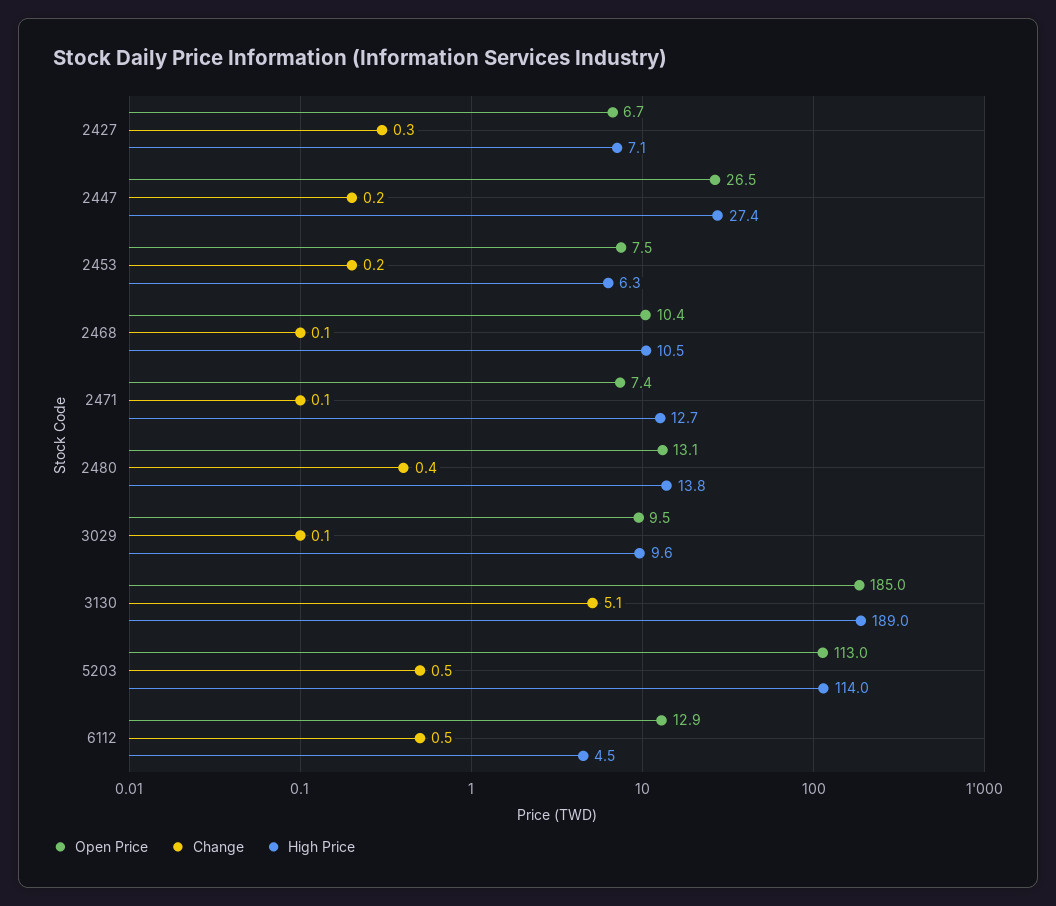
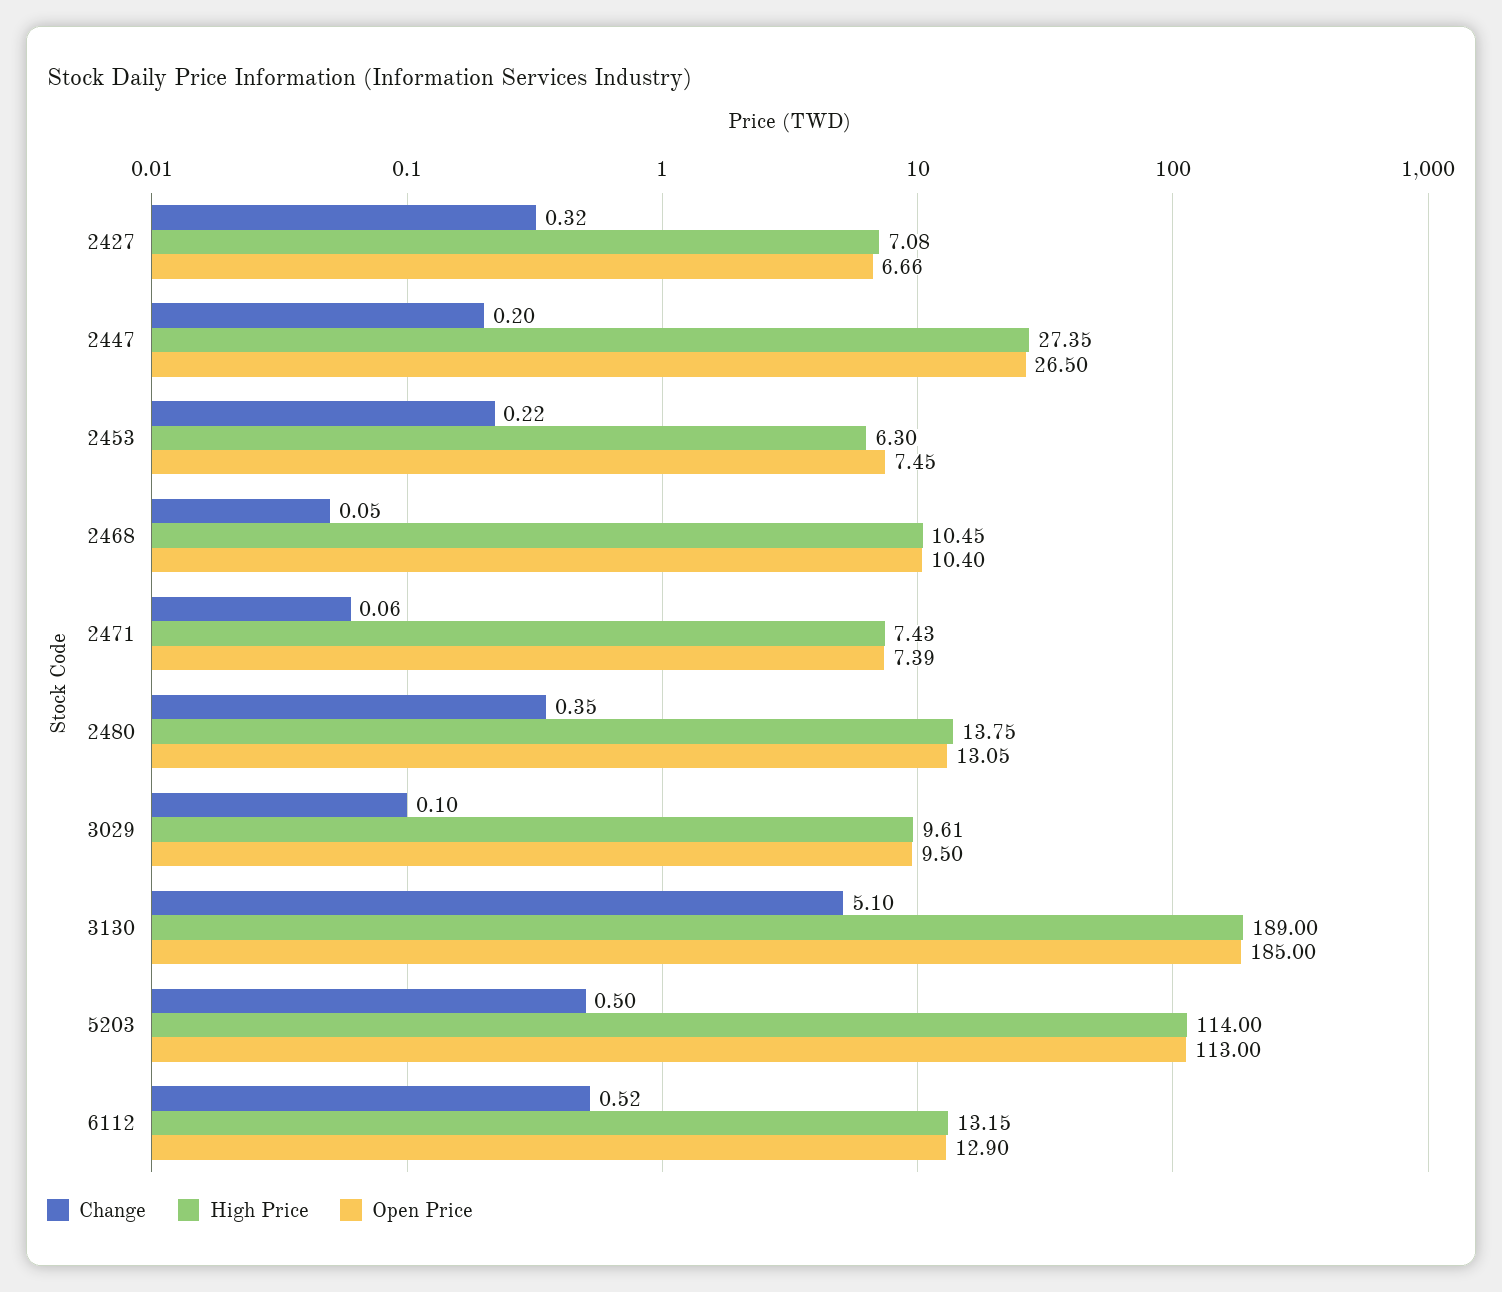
High Price, 2471: 12.7 -> 7.43
High Price, 6112: 4.5 -> 13.15

